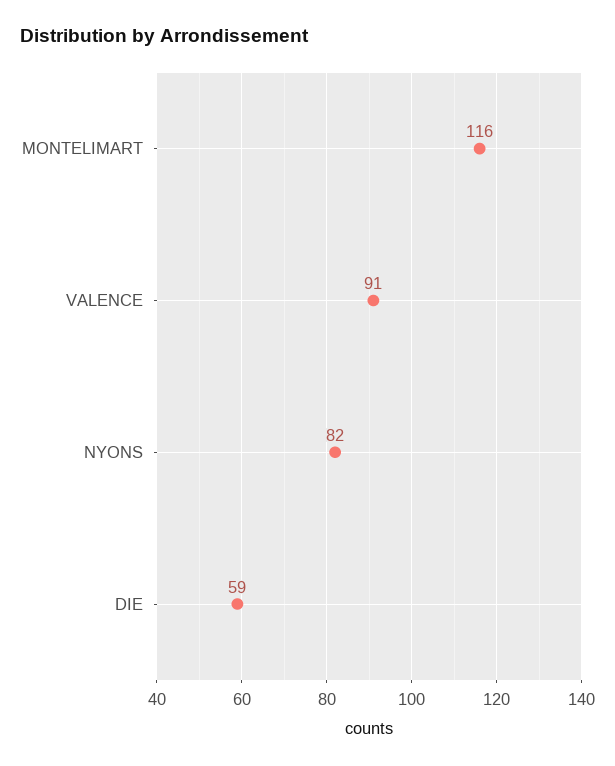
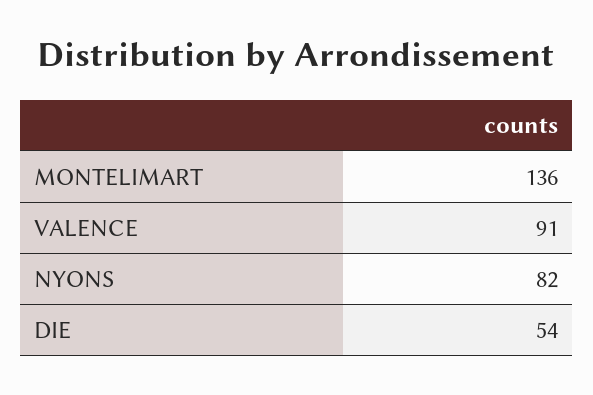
MONTELIMART: 116 -> 136
DIE: 59 -> 54

